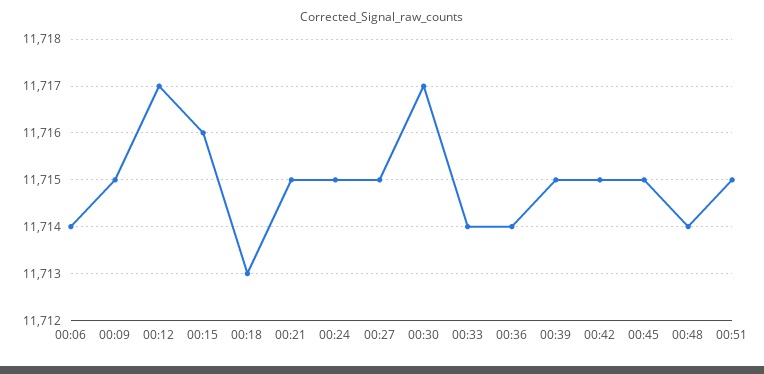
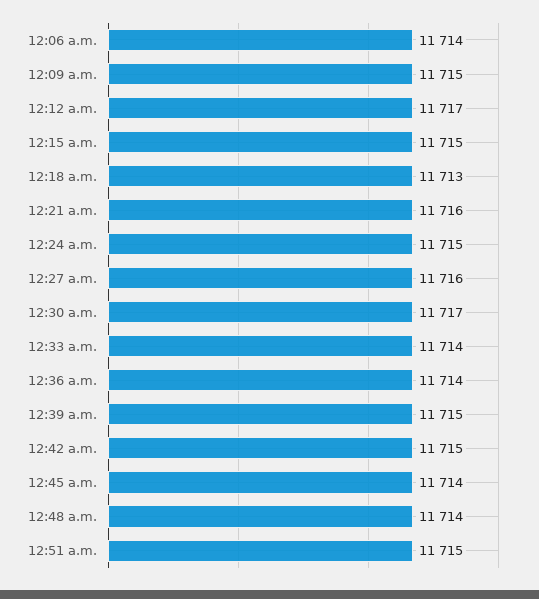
00:15: 11716 -> 11715
00:21: 11715 -> 11716
00:27: 11715 -> 11716
00:45: 11715 -> 11714

